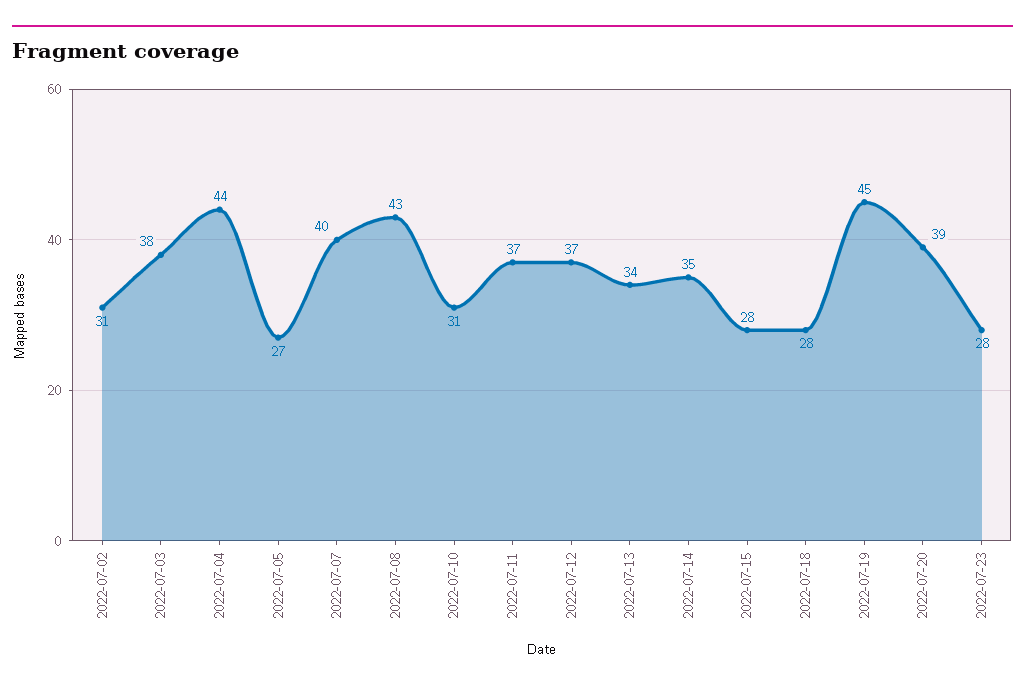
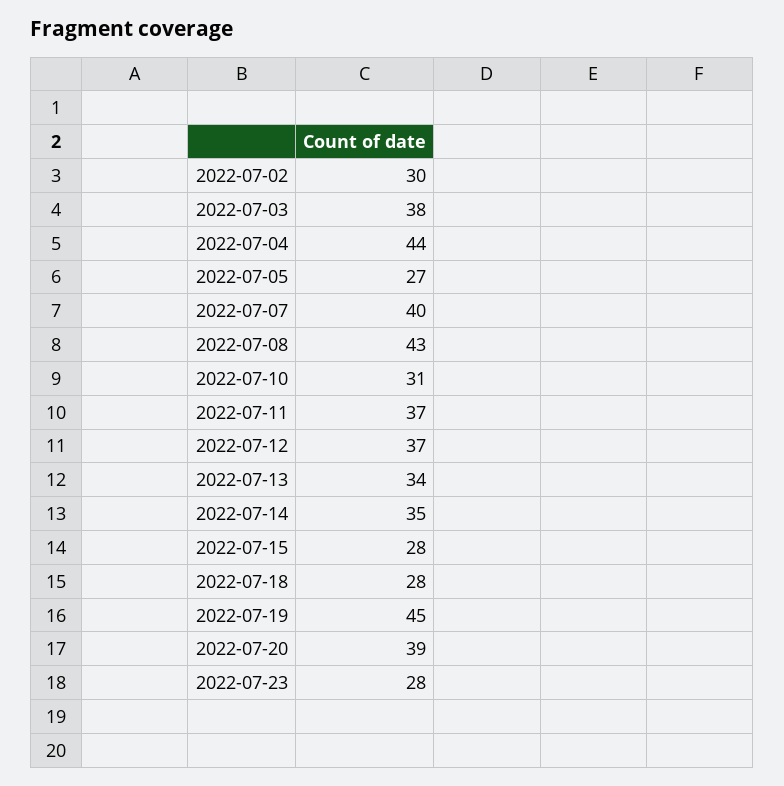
2022-07-02: 31 -> 30

